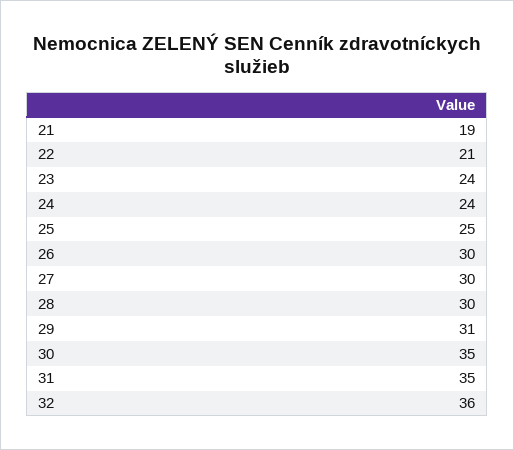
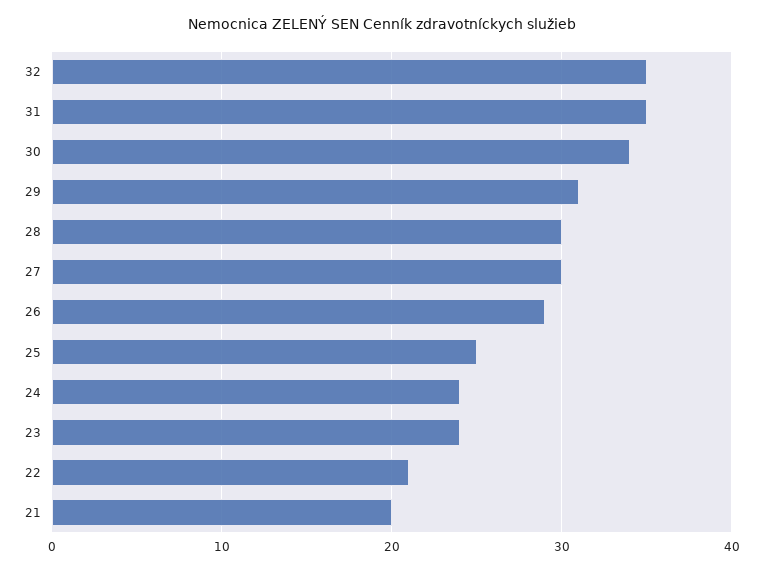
21: 19 -> 20
26: 30 -> 29
30: 35 -> 34
32: 36 -> 35

